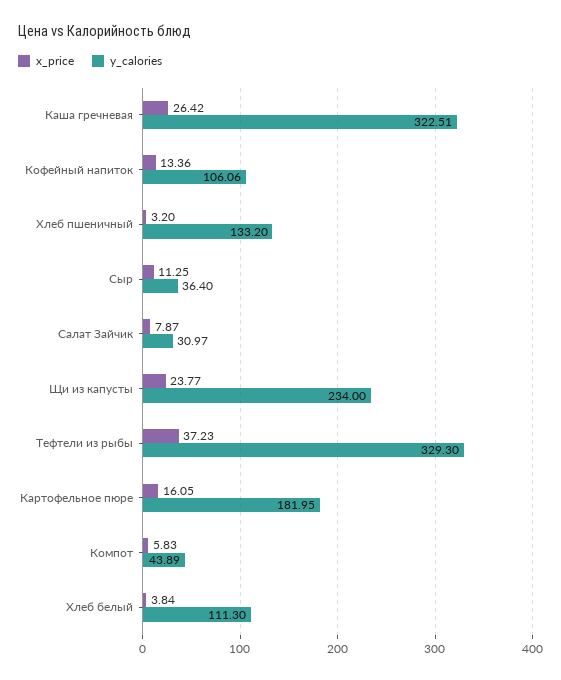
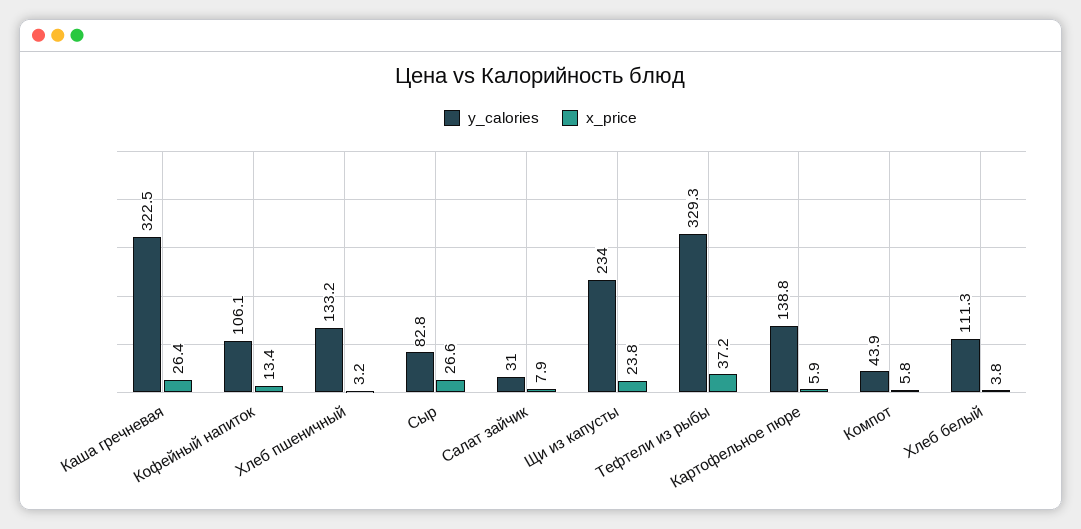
x_price, Сыр: 11.25 -> 26.6
y_calories, Сыр: 36.4 -> 82.8
x_price, Картофельное пюре: 16.05 -> 5.9
y_calories, Картофельное пюре: 181.95 -> 138.8

